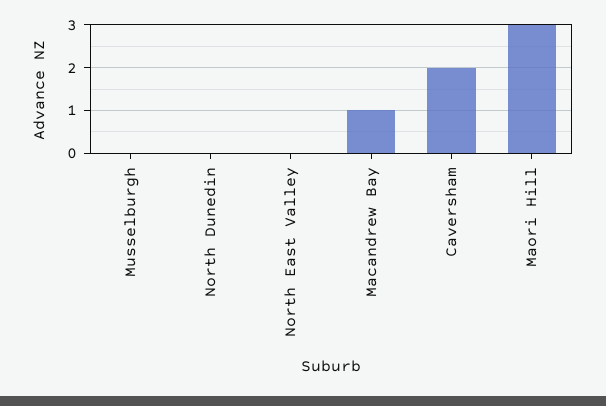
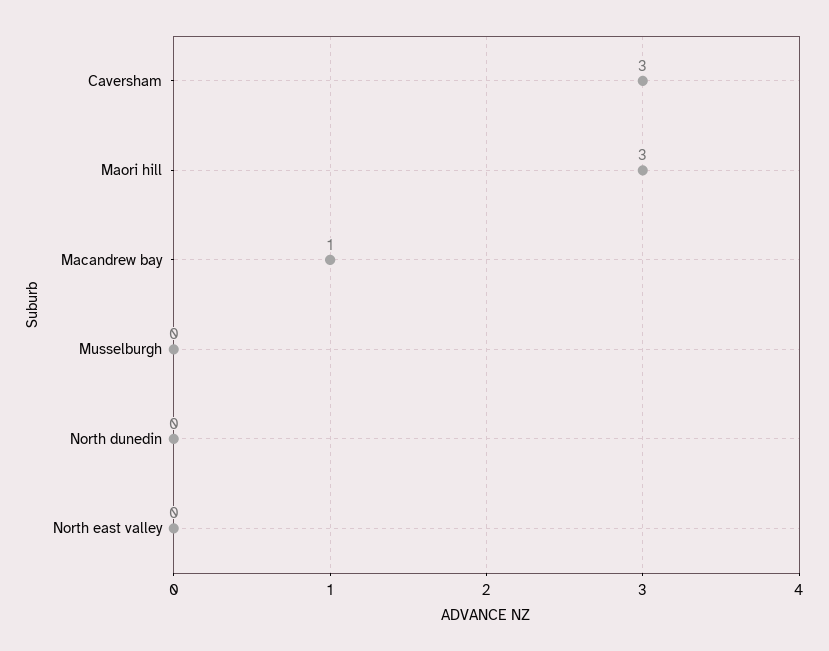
Caversham: 2 -> 3

